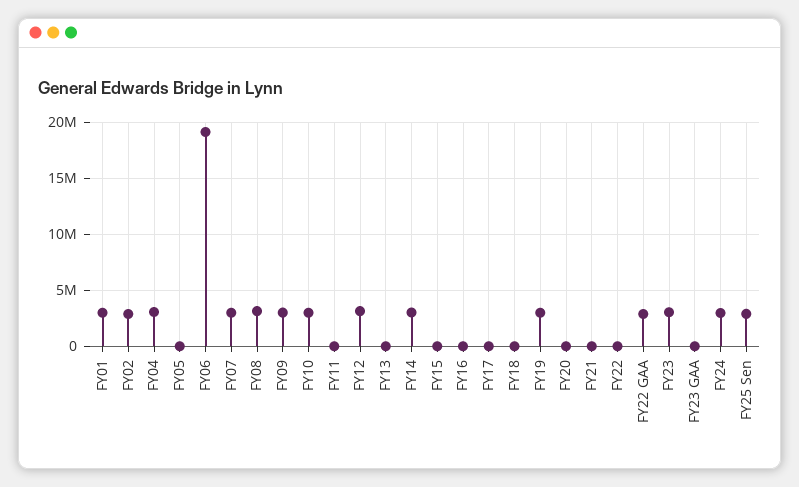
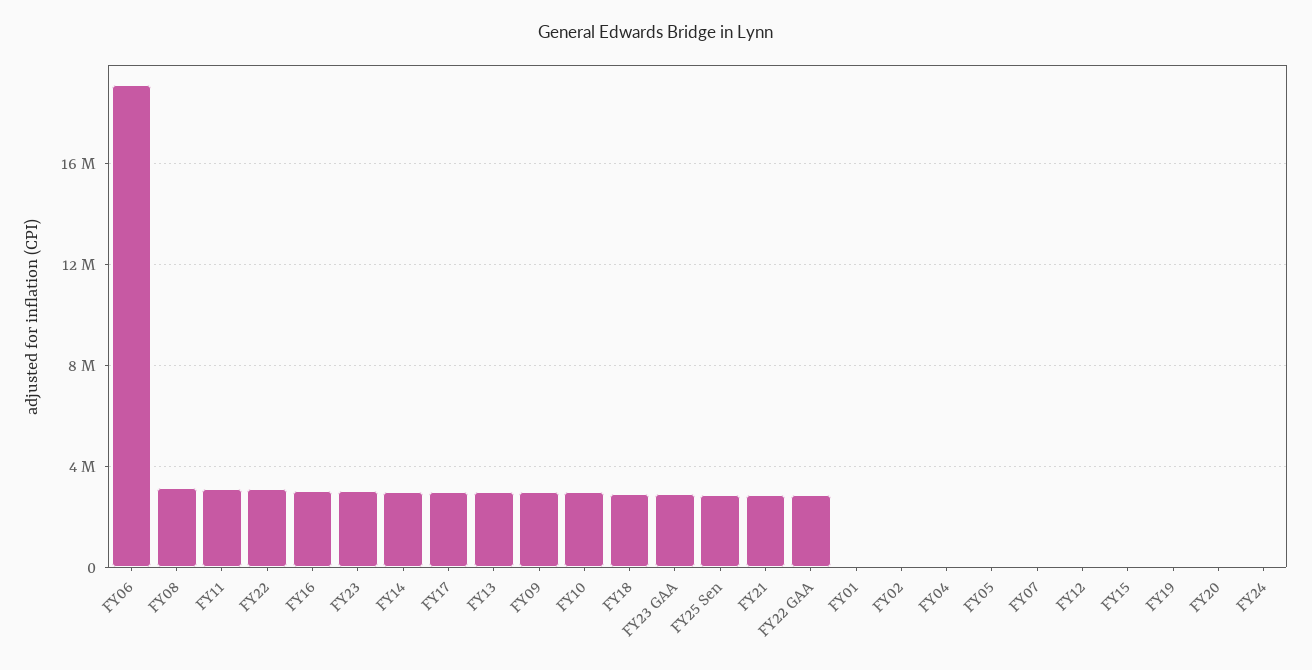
FY01: 3000000 -> 0
FY02: 3000000 -> 0
FY04: 3000000 -> 0
FY07: 3000000 -> 0
FY11: 0 -> 3000000
FY12: 3000000 -> 0
FY13: 0 -> 3000000
FY16: 0 -> 3000000
FY17: 0 -> 3000000
FY18: 0 -> 3000000
FY19: 3000000 -> 0
FY21: 0 -> 3000000
FY22: 0 -> 3000000
FY23 GAA: 0 -> 3000000
FY24: 3000000 -> 0

